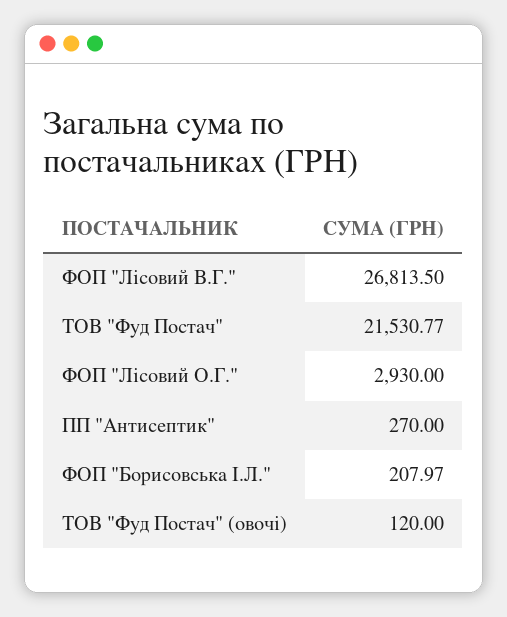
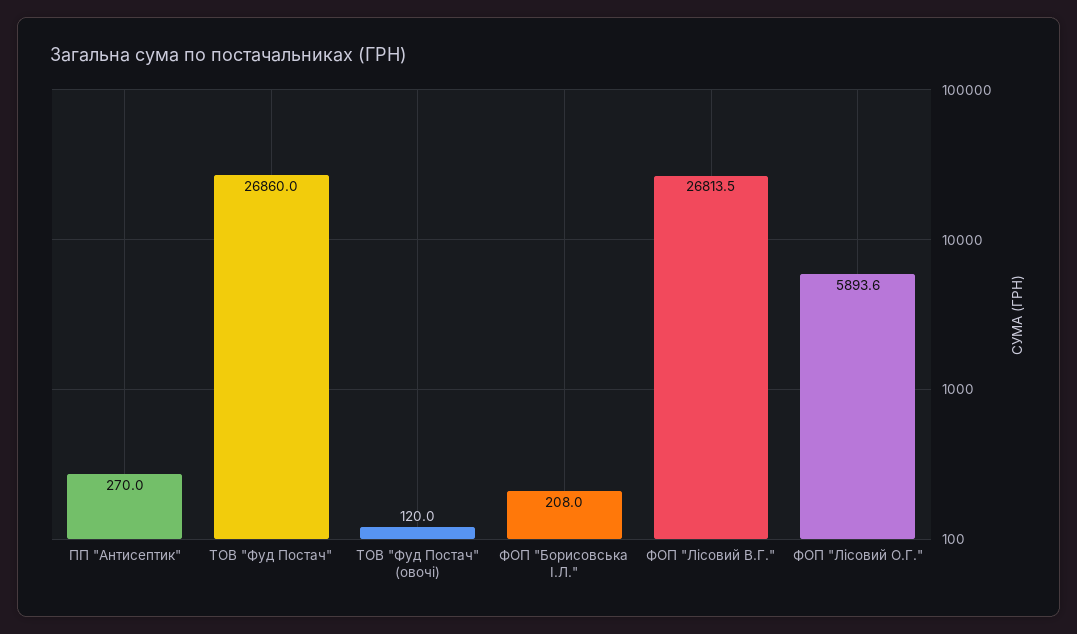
ТОВ "Фуд Постач": 21530.77 -> 26860
ФОП "Лісовий О.Г.": 2930 -> 5893.6

